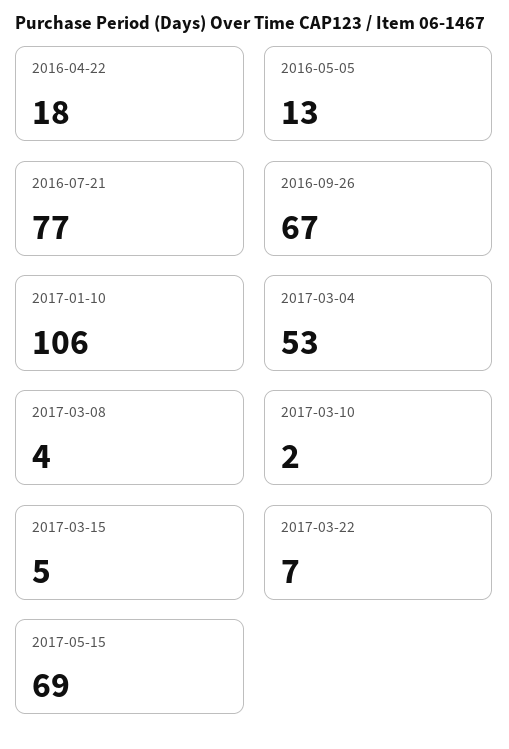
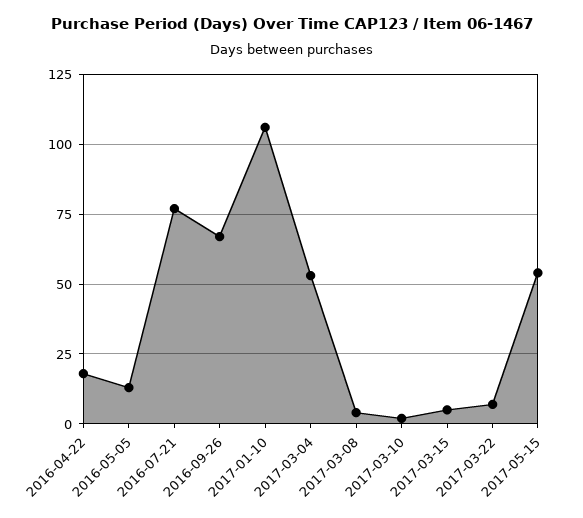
2017-05-15: 69 -> 55

